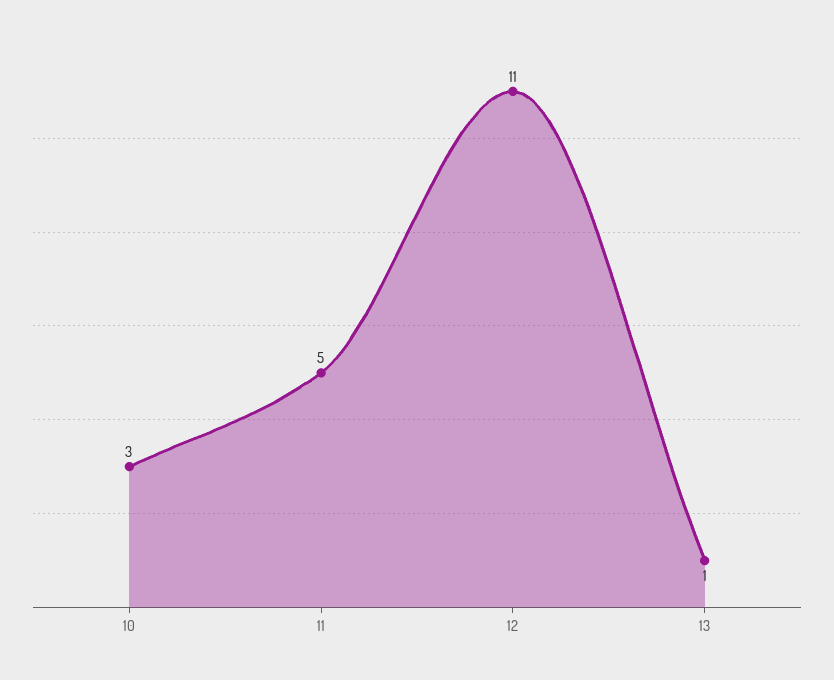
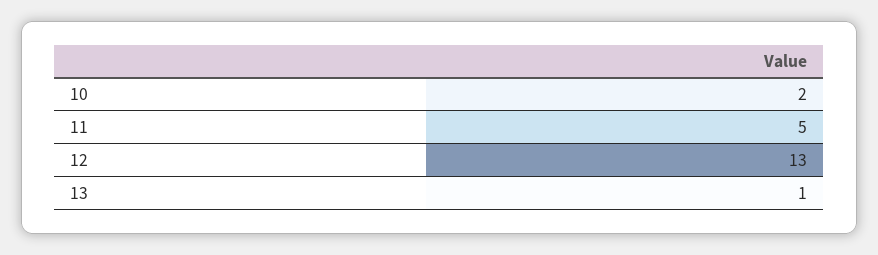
10: 3 -> 2
12: 11 -> 13

